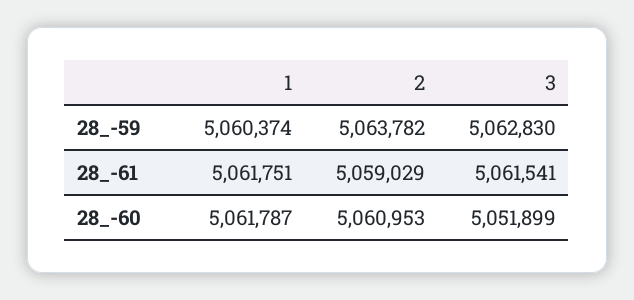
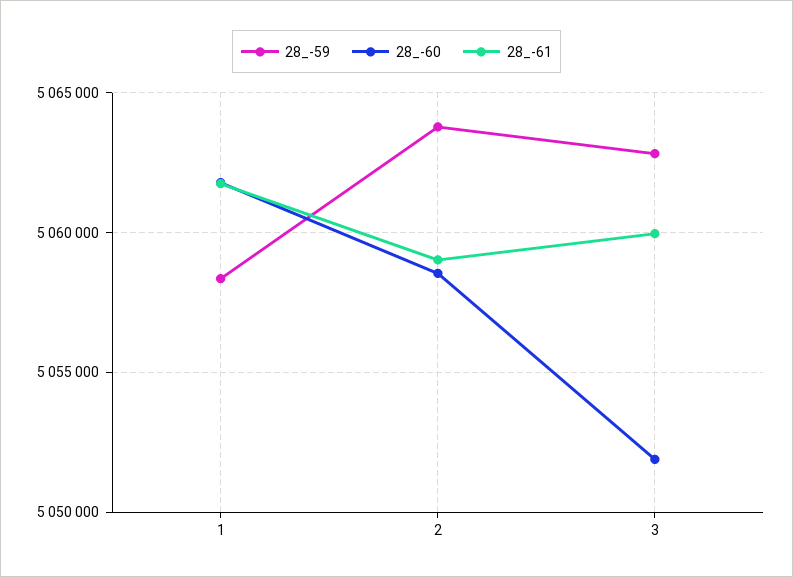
28_-59, 1: 5060374 -> 5058500
28_-61, 3: 5061541 -> 5060000
28_-60, 2: 5060953 -> 5058500

